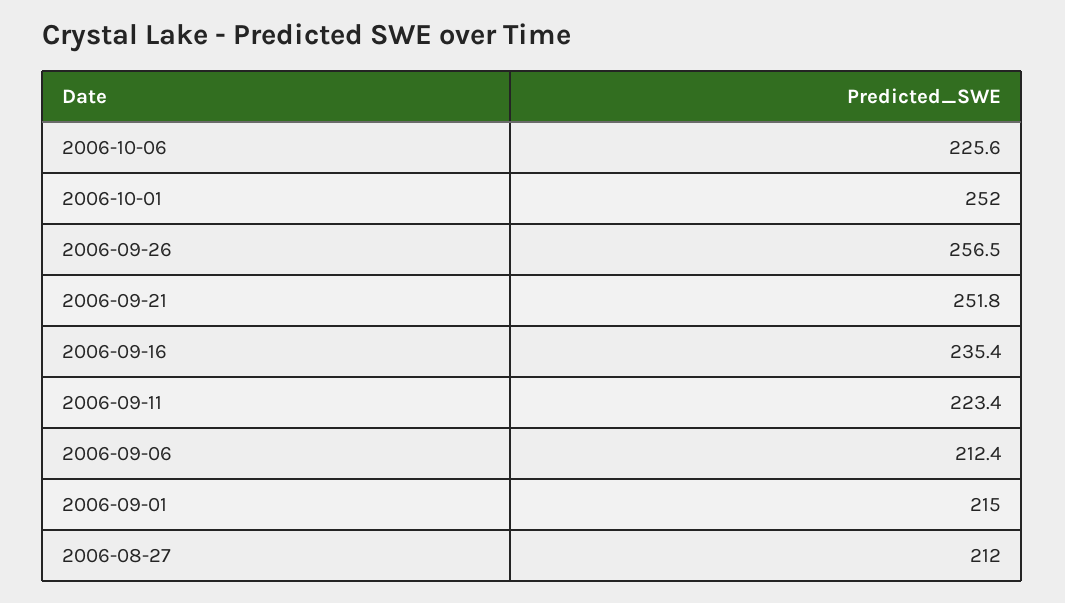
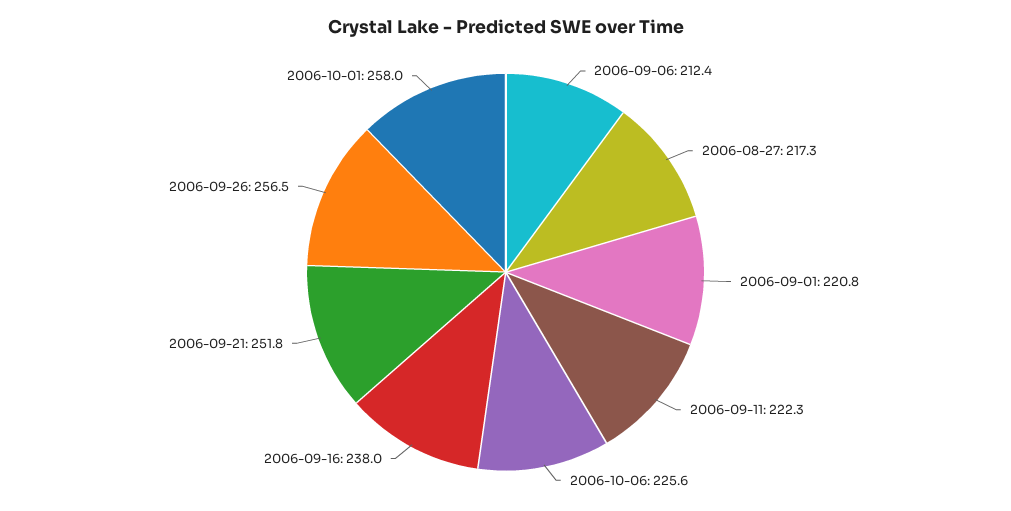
2006-10-01: 252 -> 258
2006-09-16: 235.4 -> 238
2006-09-11: 223.4 -> 222.3
2006-09-01: 215 -> 220.8
2006-08-27: 212 -> 217.3

